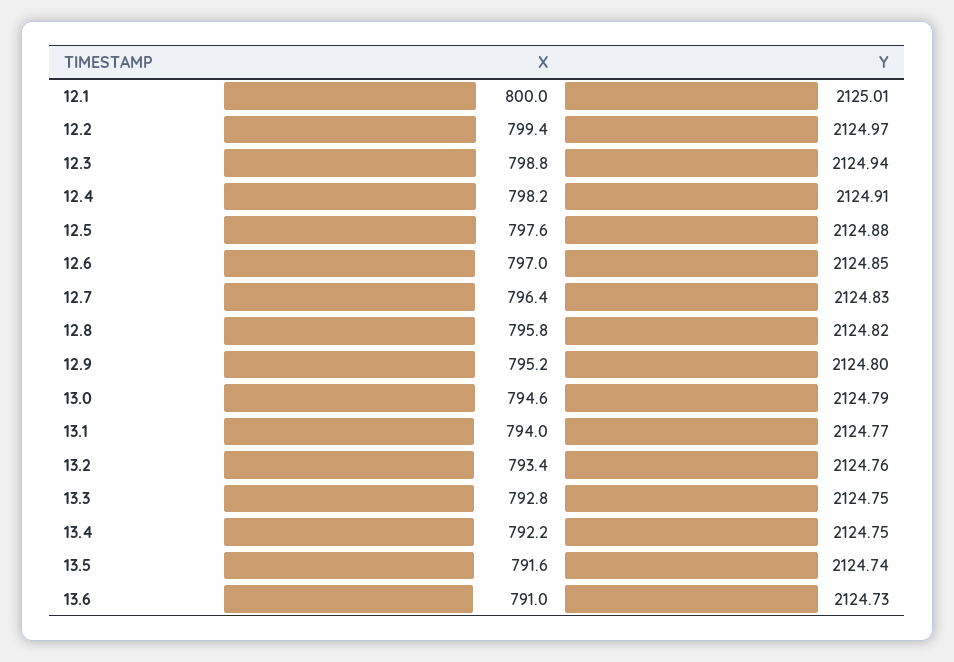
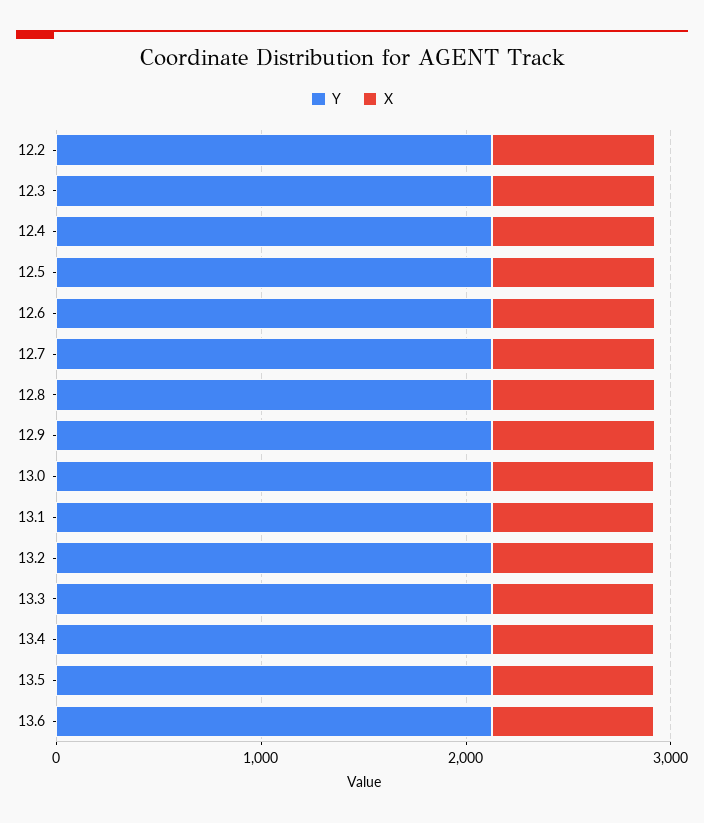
X, 12.1: 800 -> none
Y, 12.1: 2125.01 -> none

